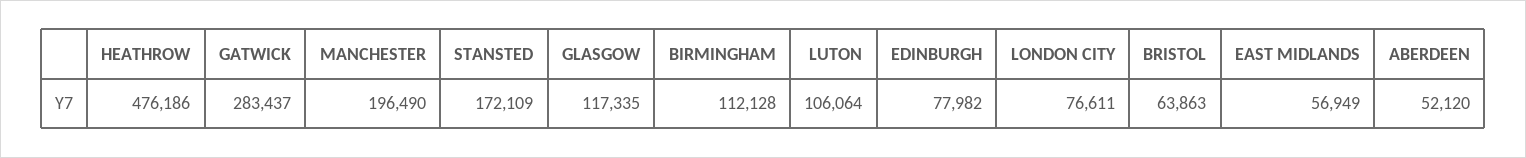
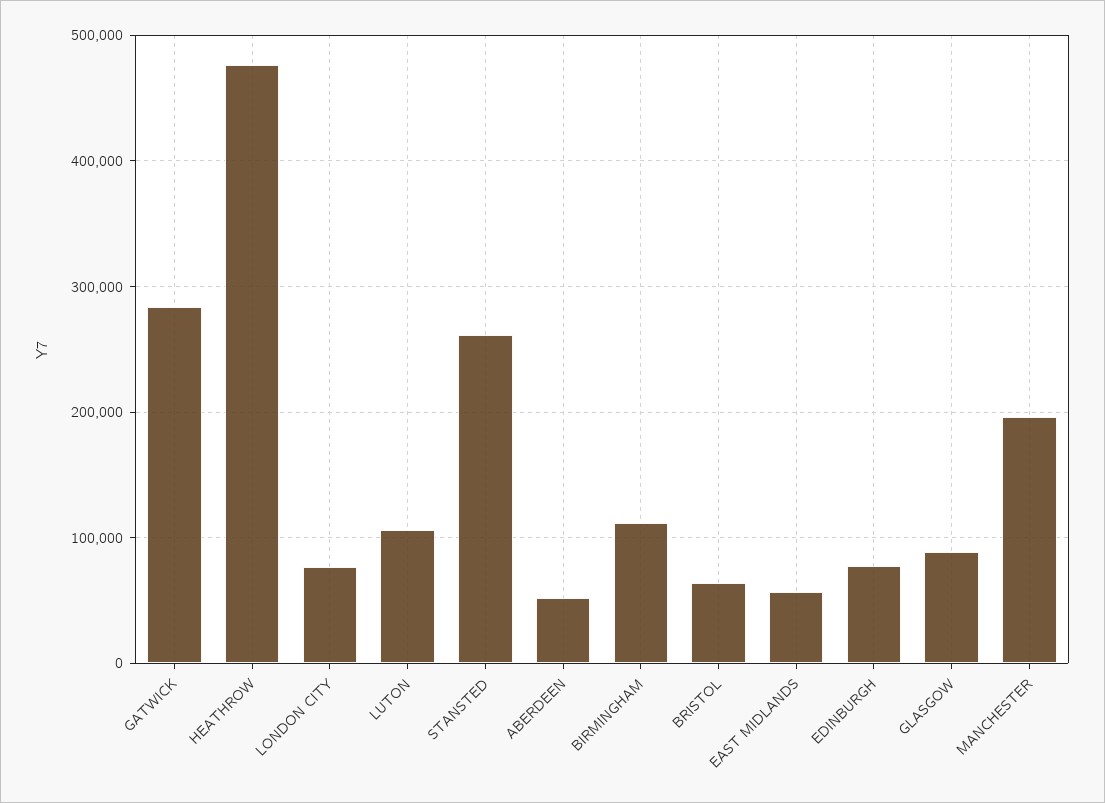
STANSTED: 172109 -> 260000
GLASGOW: 117335 -> 90000

